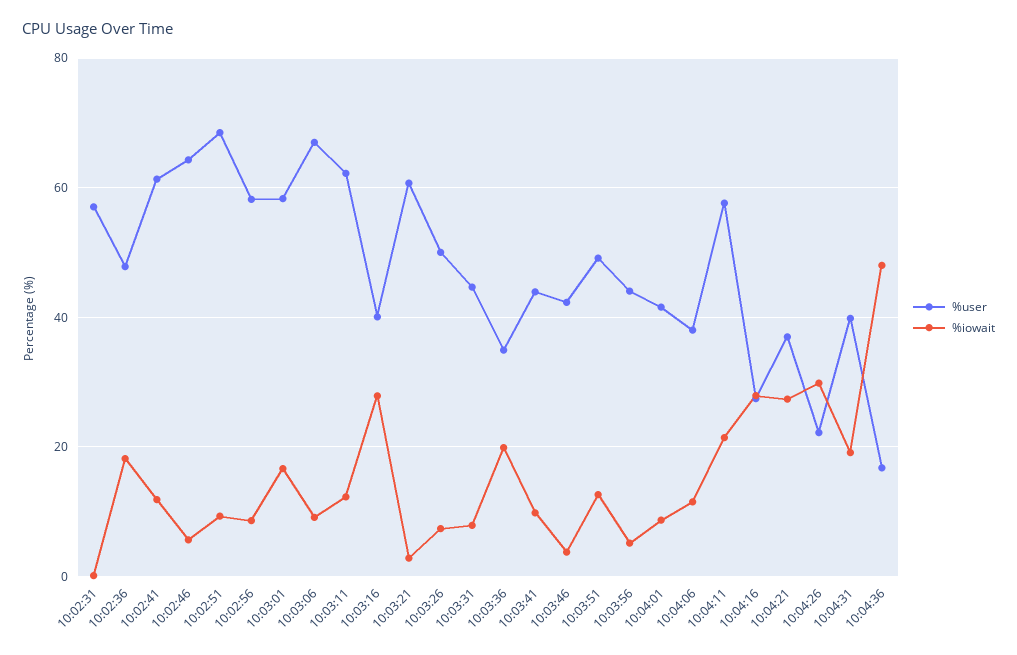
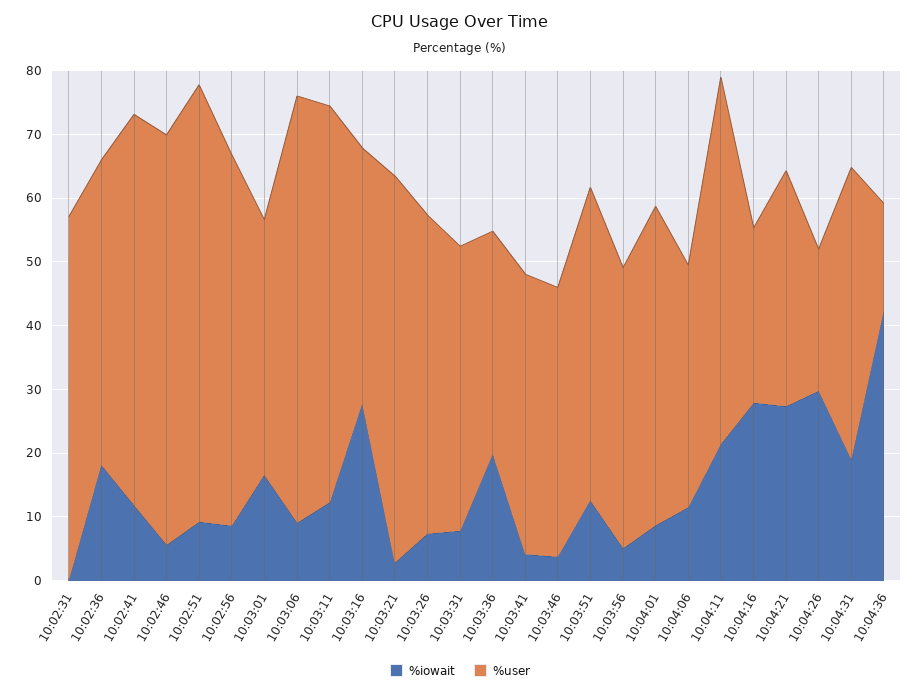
%user, 10:03:01: 58 -> 40
%iowait, 10:03:41: 10 -> 4
%user, 10:04:01: 42 -> 50
%user, 10:04:31: 40 -> 46
%iowait, 10:04:36: 48 -> 42

